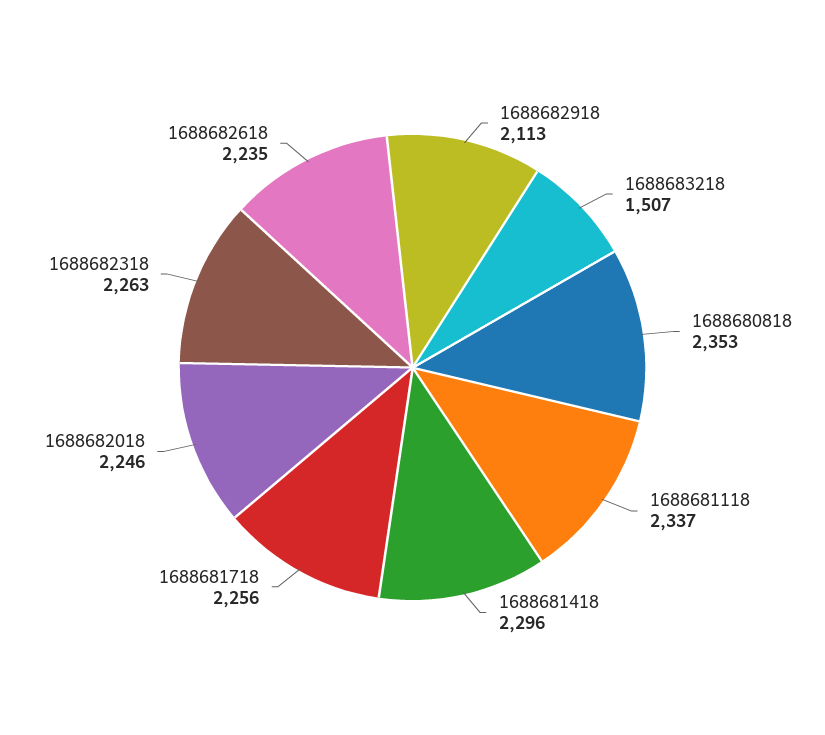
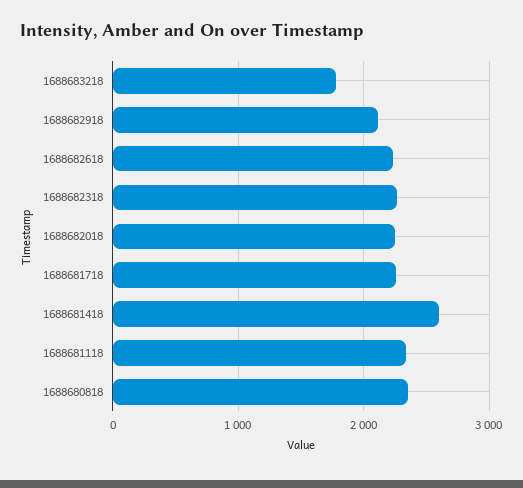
1688683218: 1507 -> 1800
1688681418: 2296 -> 2600

